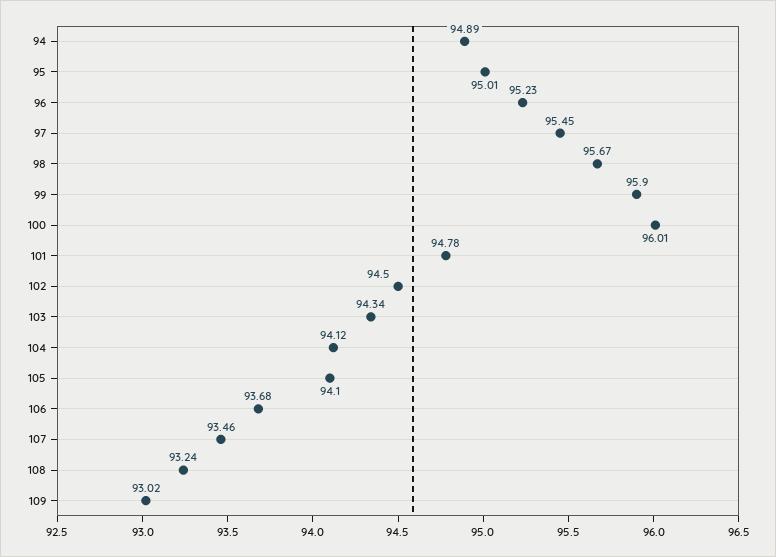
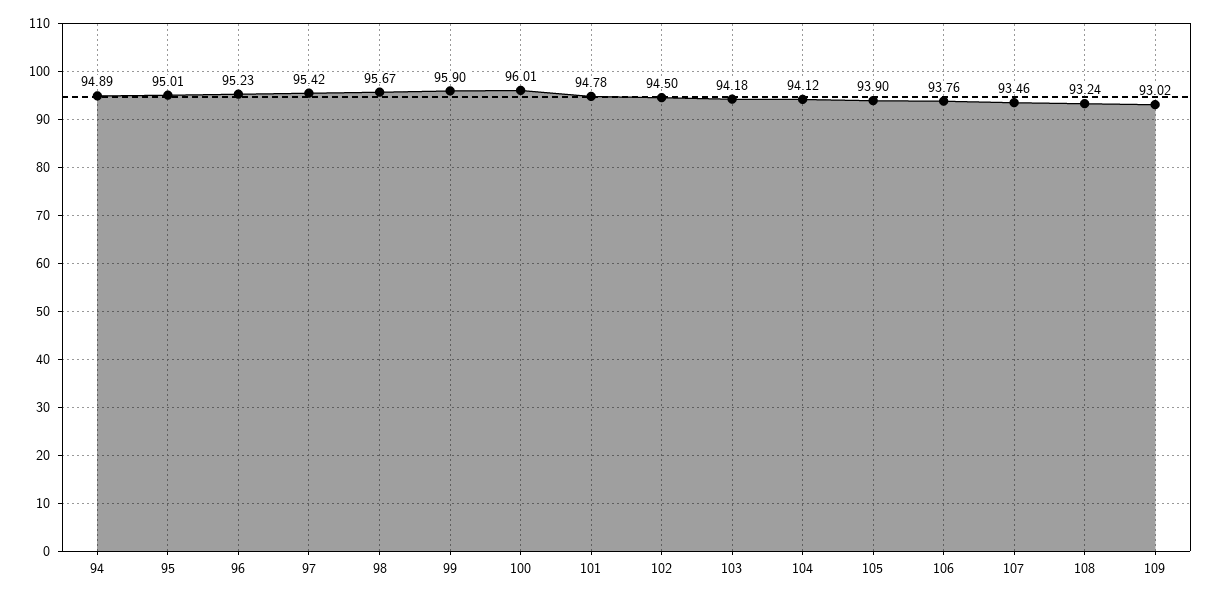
97: 95.45 -> 95.42
103: 94.34 -> 94.18
105: 94.1 -> 93.9
106: 93.68 -> 93.76

